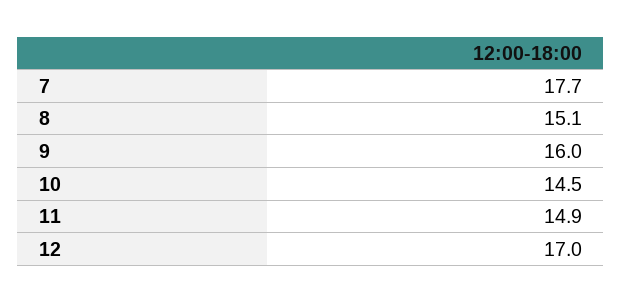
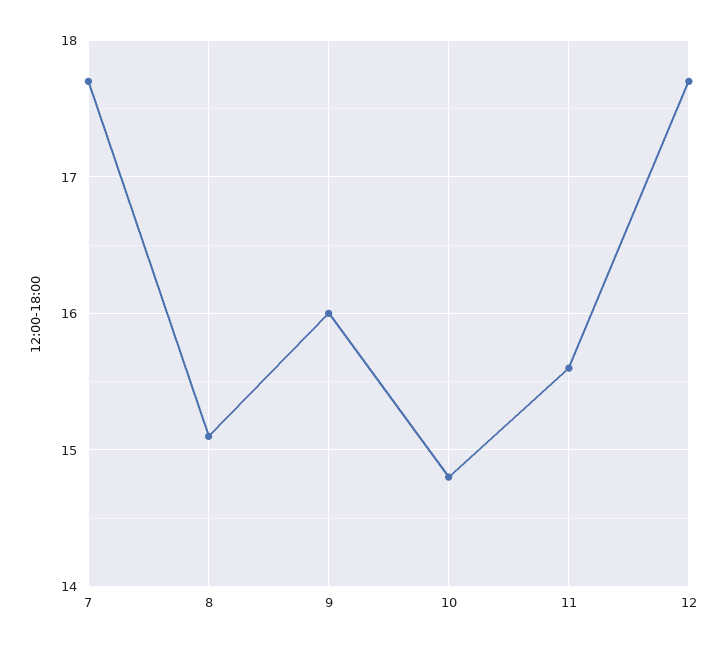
10: 14.5 -> 14.8
11: 14.9 -> 15.6
12: 17 -> 17.7

